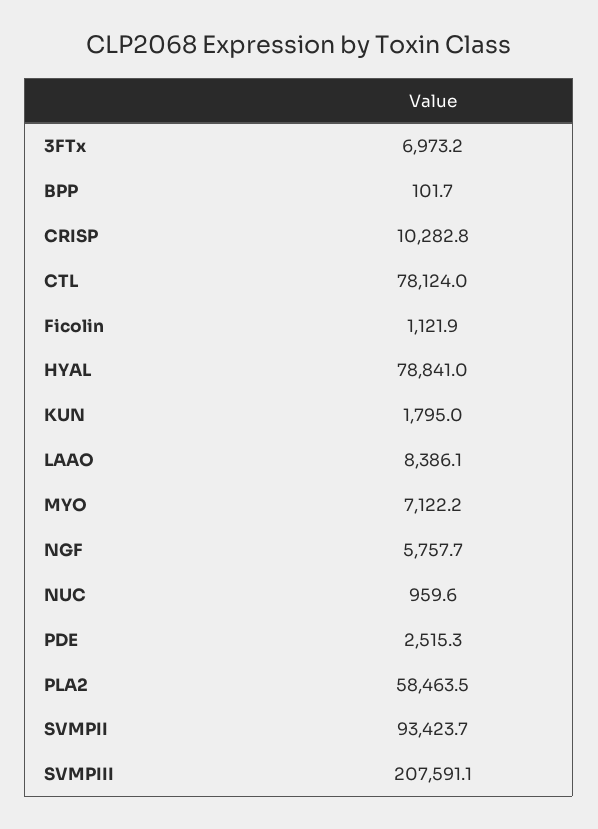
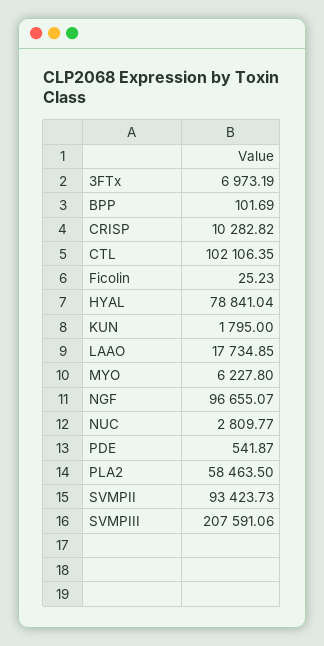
CTL: 78124 -> 102106.35
Ficolin: 1121.9 -> 25.23
LAAO: 8386.1 -> 17734.85
MYO: 7122.2 -> 6227.8
NGF: 5757.7 -> 96655.07
NUC: 959.6 -> 2809.77
PDE: 2515.3 -> 541.87

